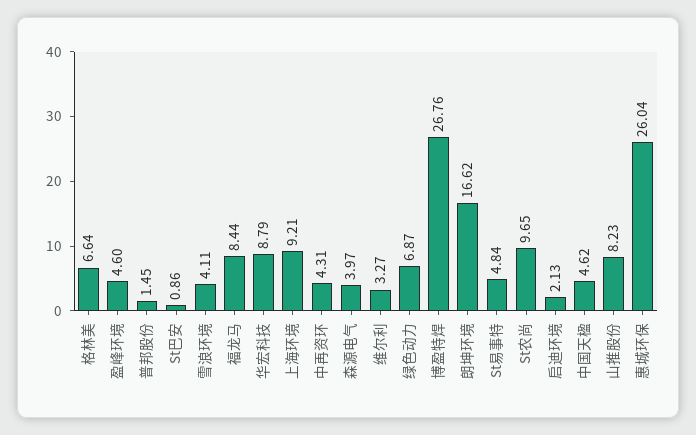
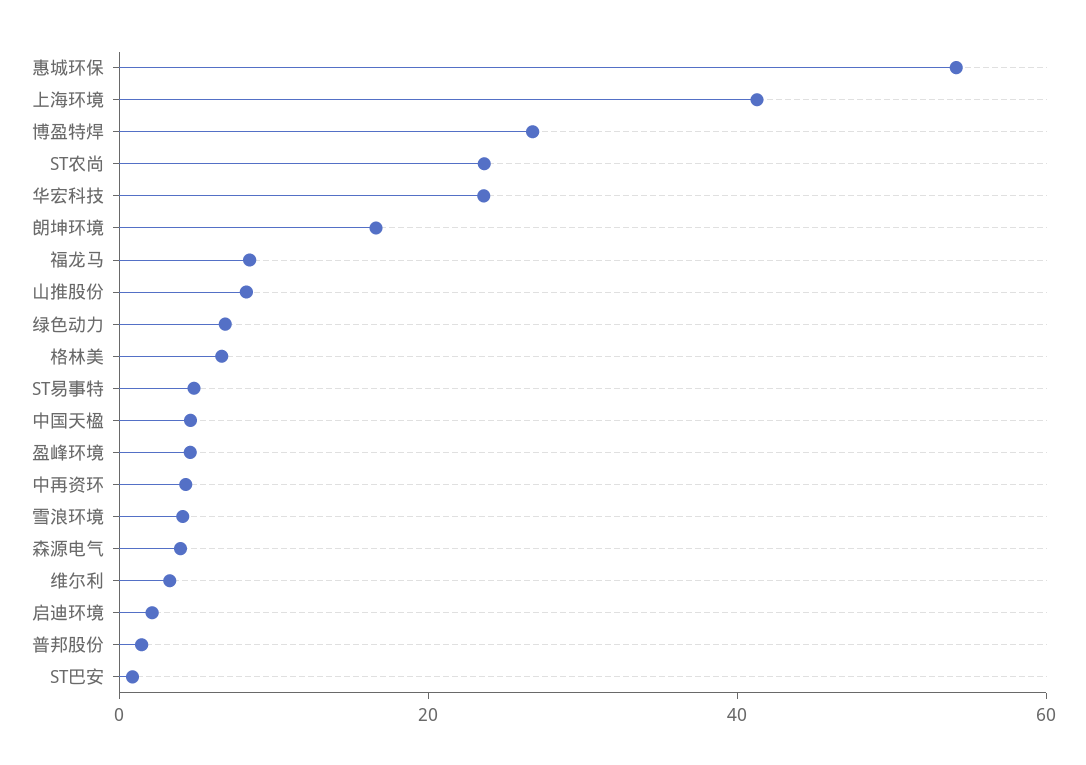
华宏科技: 8.79 -> 25
上海环境: 9.21 -> 40
St农尚: 9.65 -> 25
惠城环保: 26.04 -> 55

